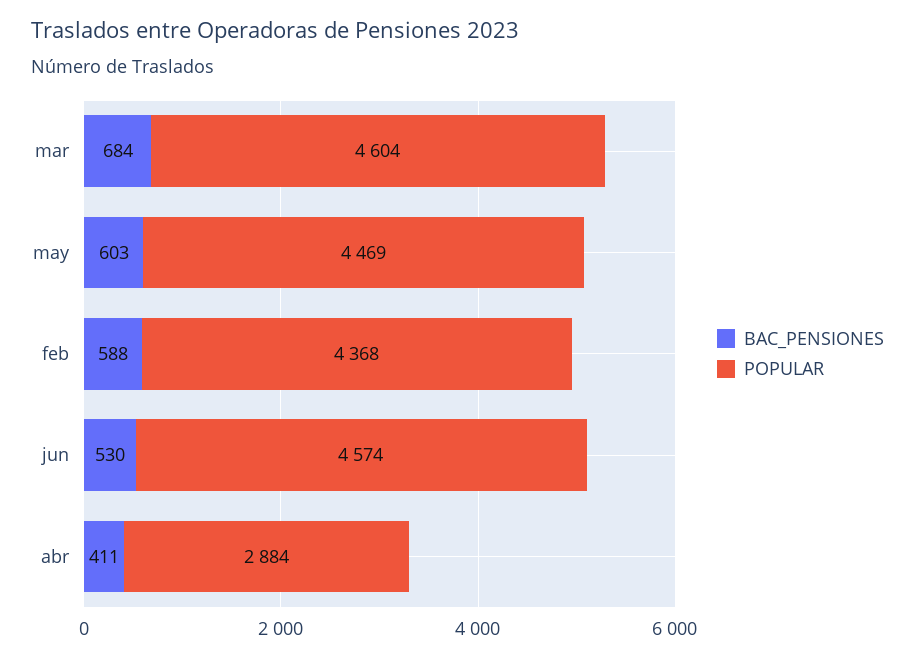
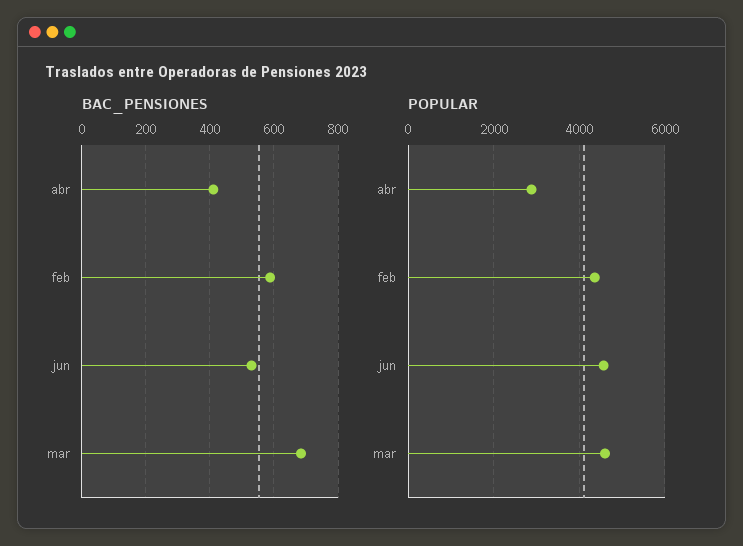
BAC_PENSIONES, may: 603 -> none
POPULAR, may: 4469 -> none

